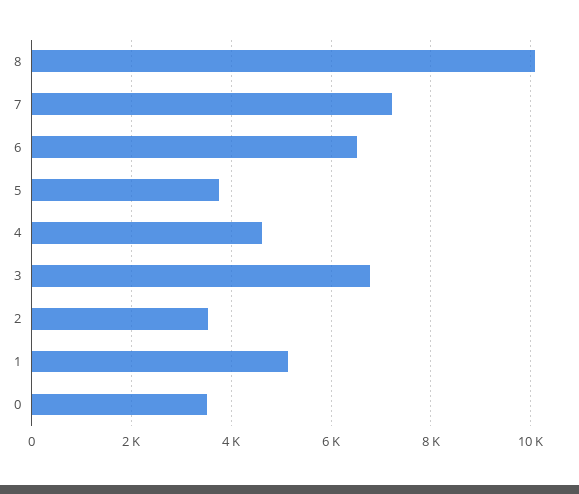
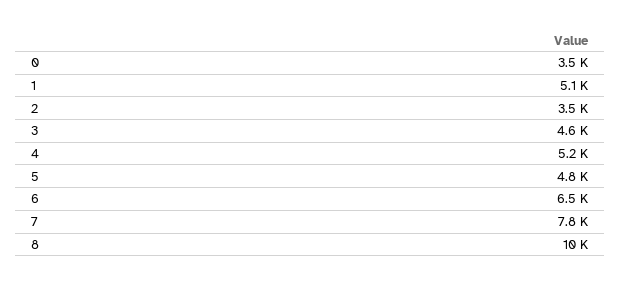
7: 7200 -> 7800
5: 3800 -> 4800
4: 4600 -> 5200
3: 6800 -> 4600

